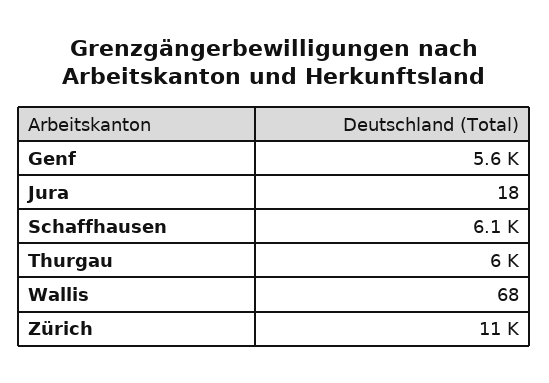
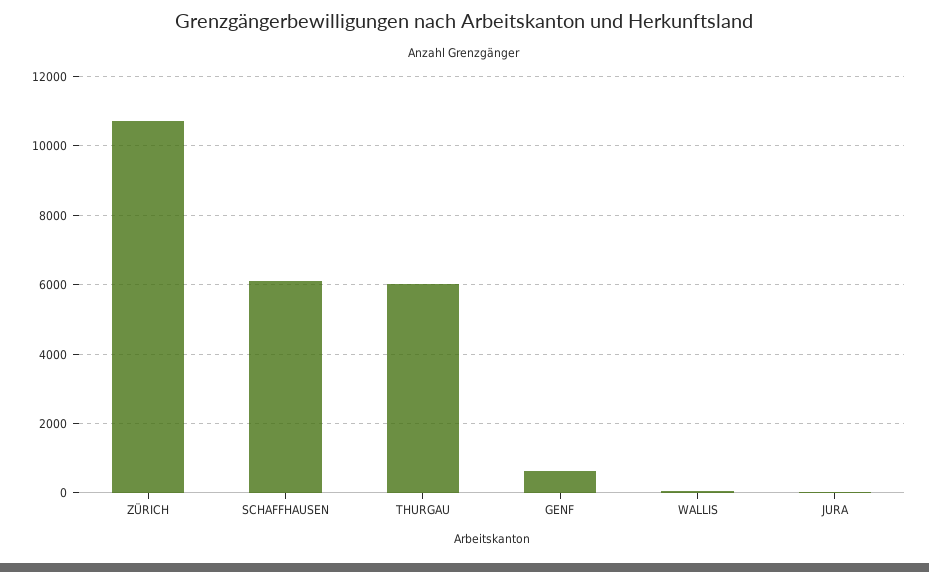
Genf: 5600 -> 600

